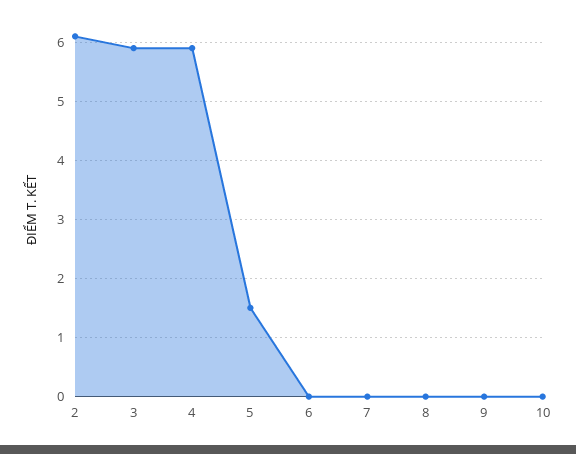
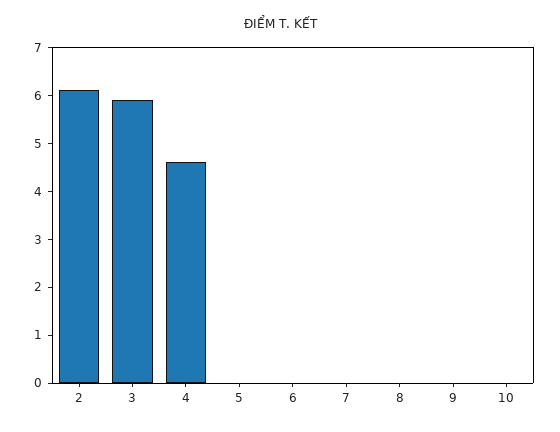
4: 6 -> 4.5
5: 1.5 -> 0

